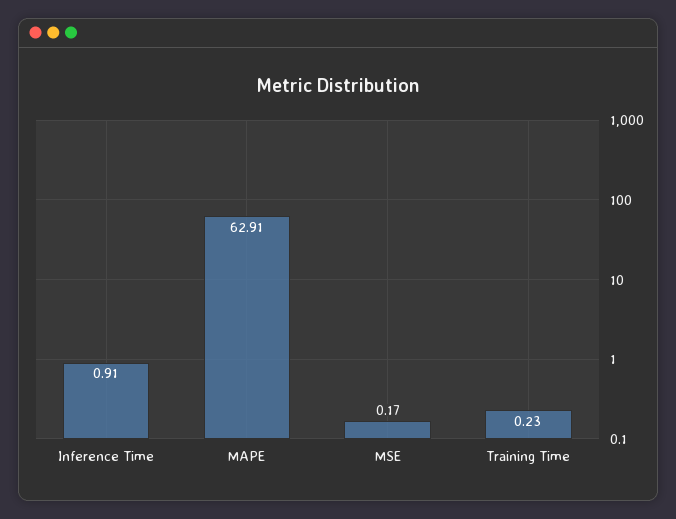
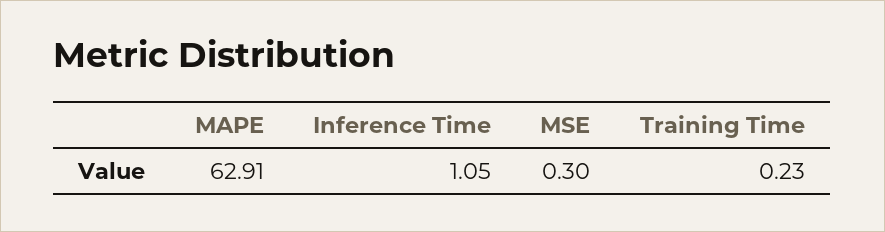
Inference Time: 0.91 -> 1.05
MSE: 0.17 -> 0.3

